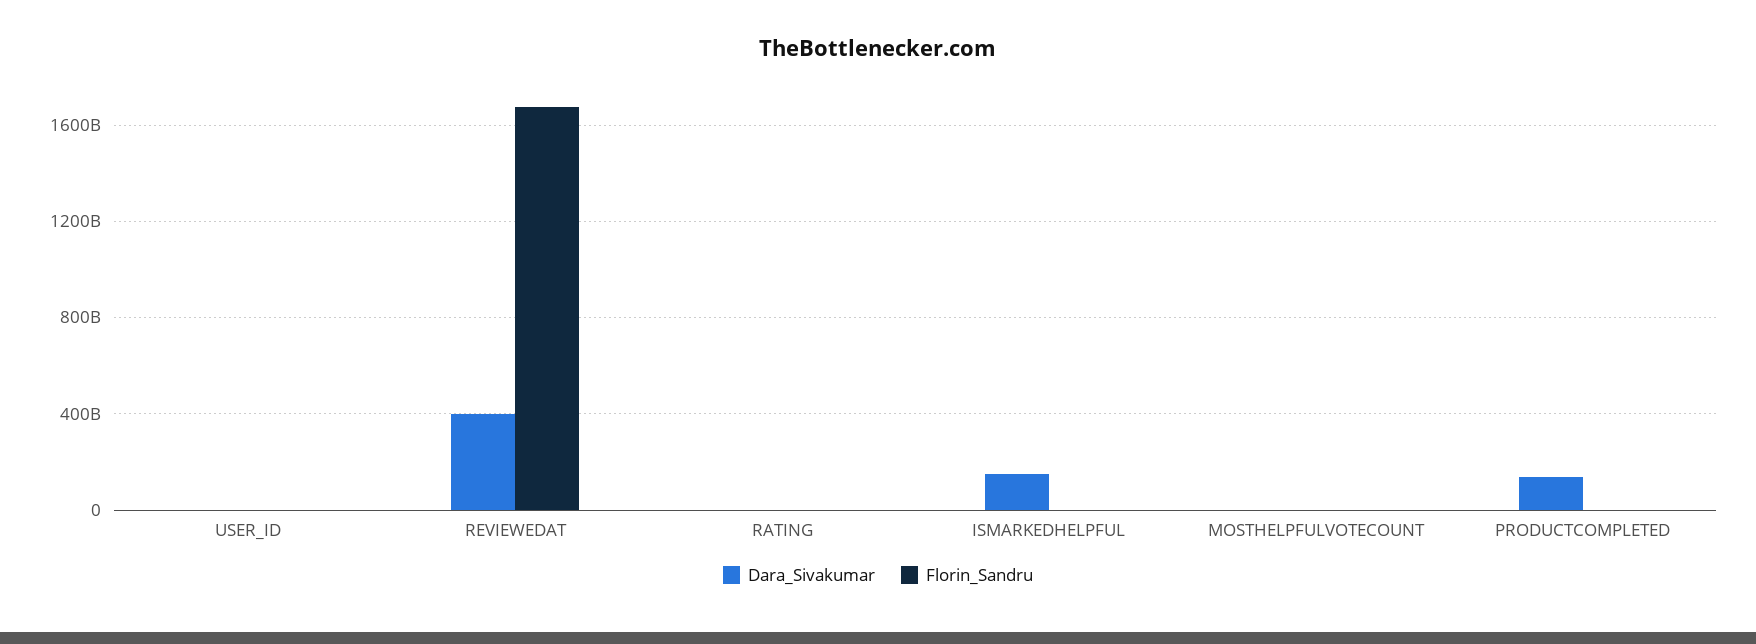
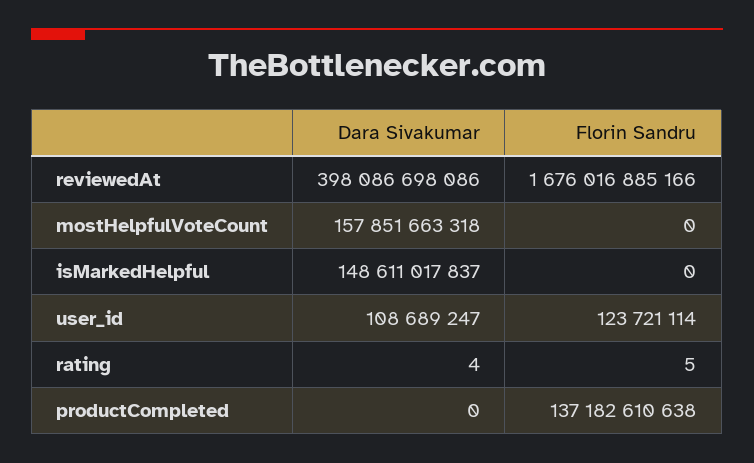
Dara_Sivakumar, MOSTHELPFULVOTECOUNT: 0 -> 157851663318
Dara_Sivakumar, PRODUCTCOMPLETED: 150000000000 -> 0
Florin_Sandru, PRODUCTCOMPLETED: 0 -> 137182610638

